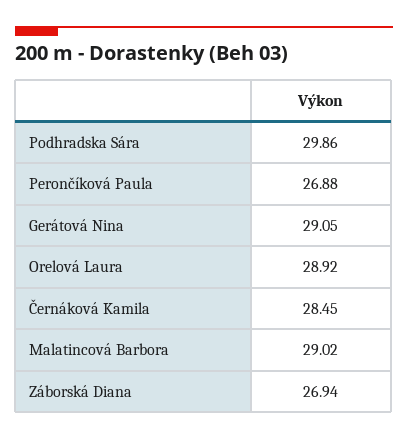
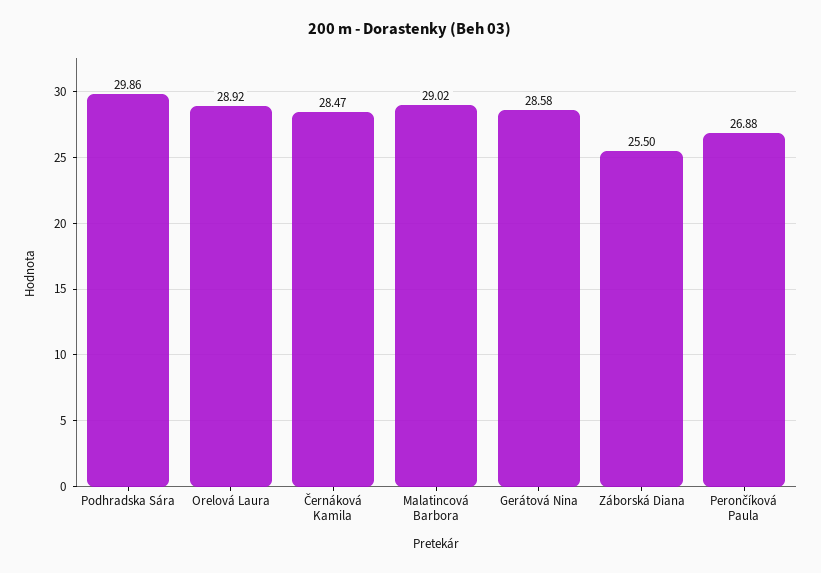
Gerátová Nina: 29.05 -> 28.58
Černáková Kamila: 28.45 -> 28.47
Záborská Diana: 26.94 -> 25.5

